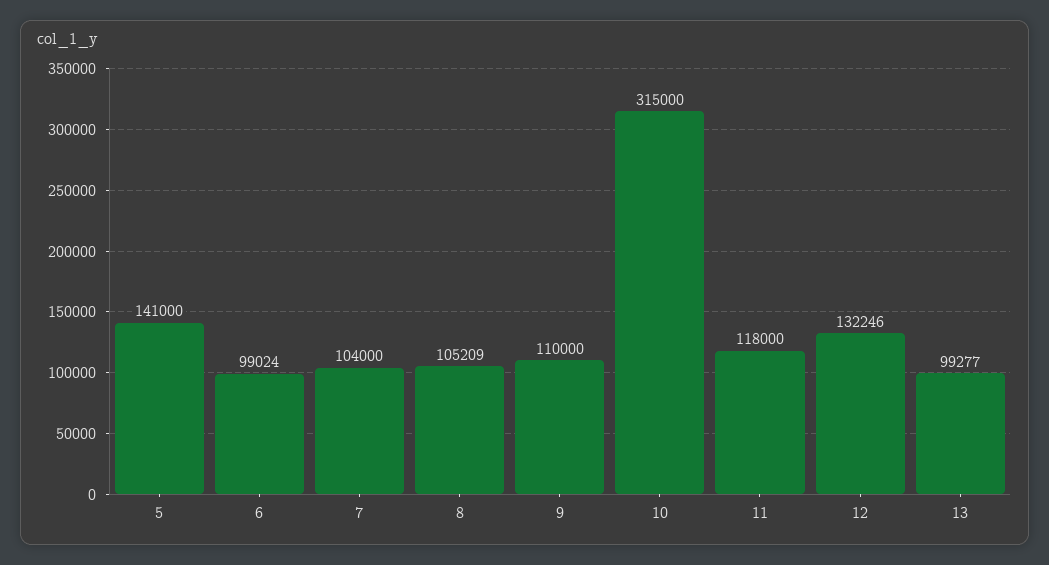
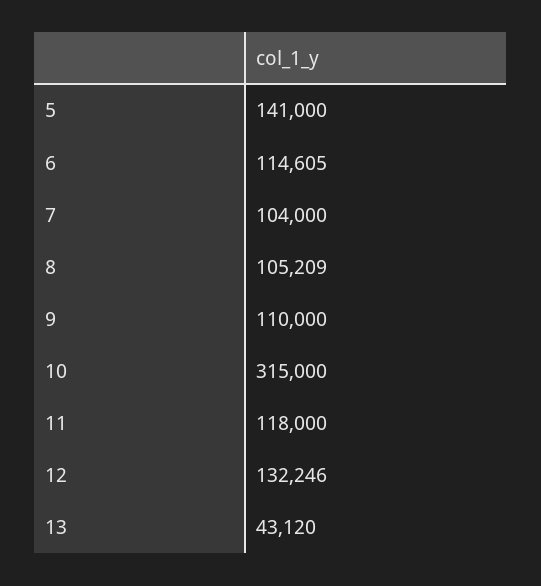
6: 99024 -> 114605
13: 99277 -> 43120

